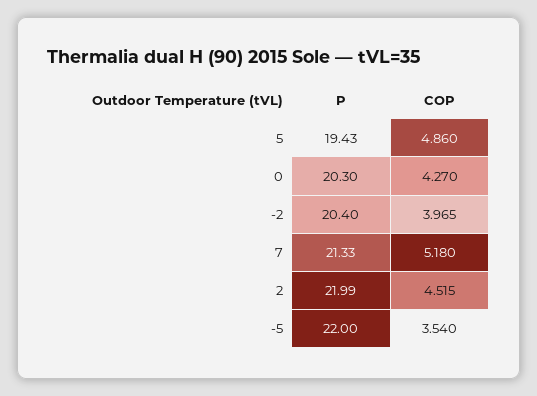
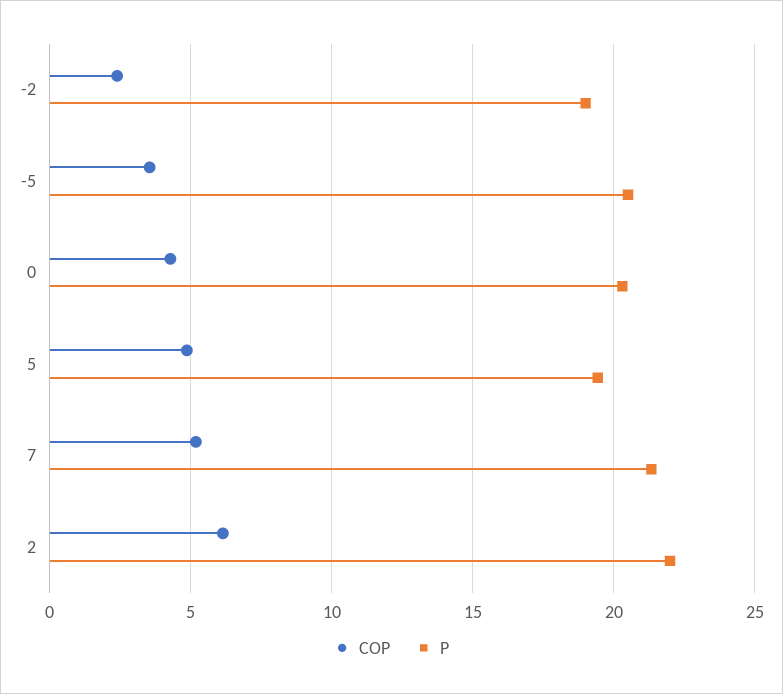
P, -2: 20.4 -> 19
COP, -2: 3.965 -> 2.5
COP, 2: 4.515 -> 6
P, -5: 22 -> 20.5

